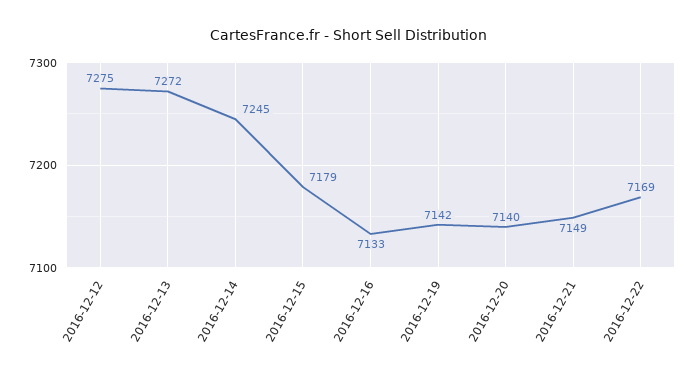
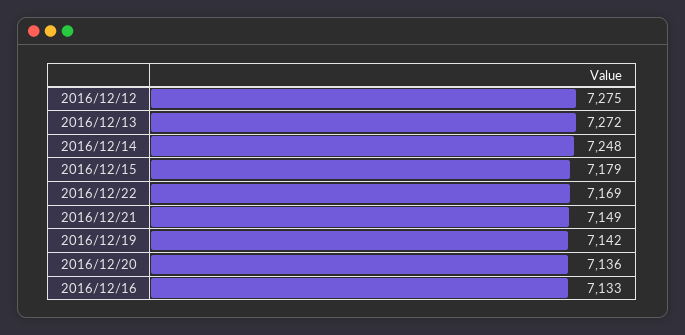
2016-12-14: 7245 -> 7248
2016-12-20: 7140 -> 7136

